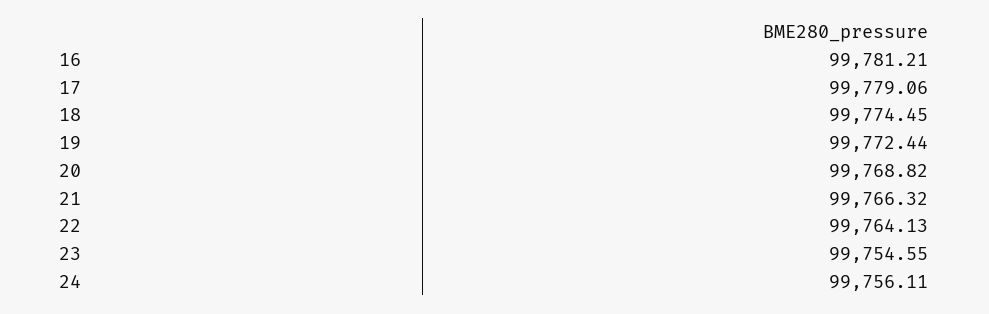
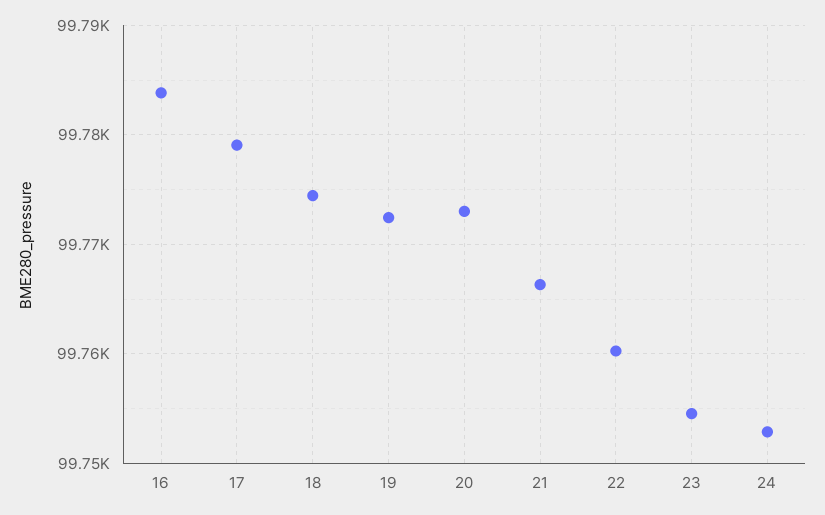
16: 99781.21 -> 99784
20: 99768.82 -> 99773
22: 99764.13 -> 99760
24: 99756.11 -> 99753

